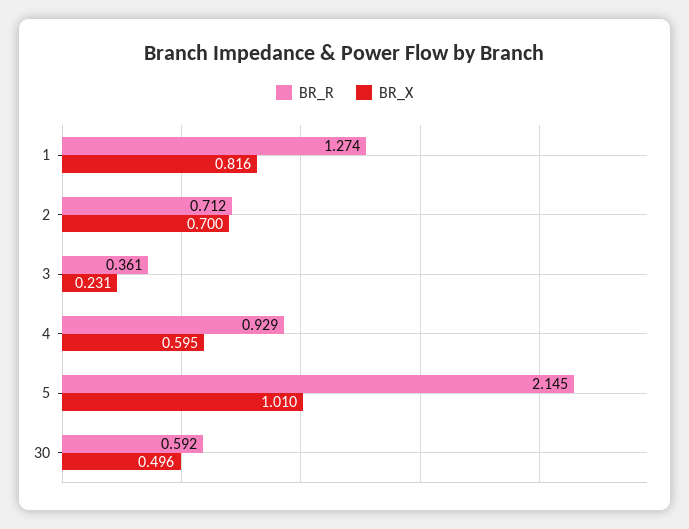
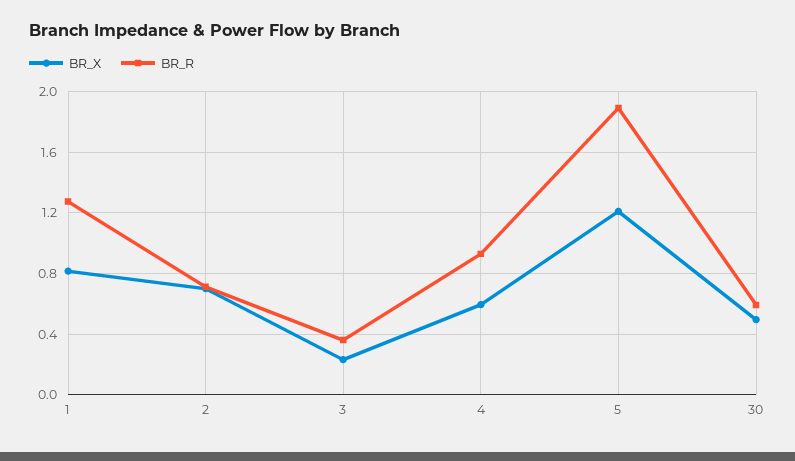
BR_R, 5: 2.145 -> 1.9
BR_X, 5: 1.01 -> 1.2

